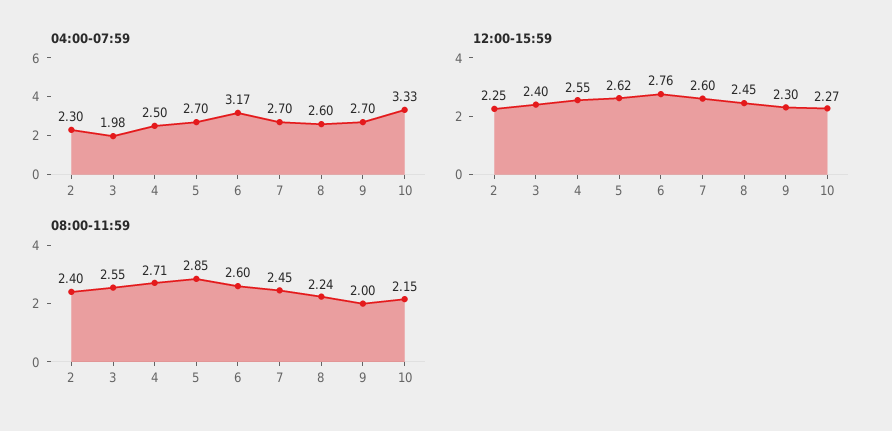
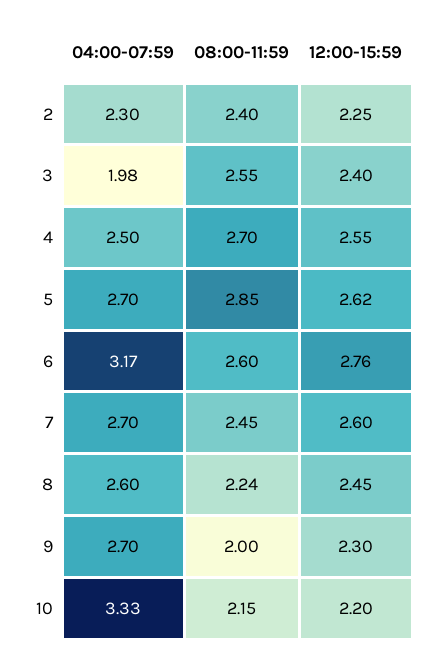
12:00-15:59, 10: 2.27 -> 2.2
08:00-11:59, 4: 2.71 -> 2.7

